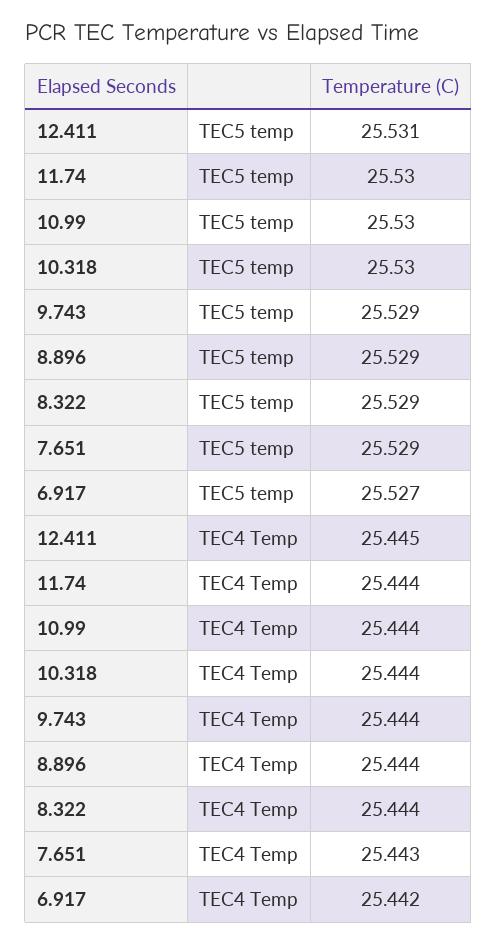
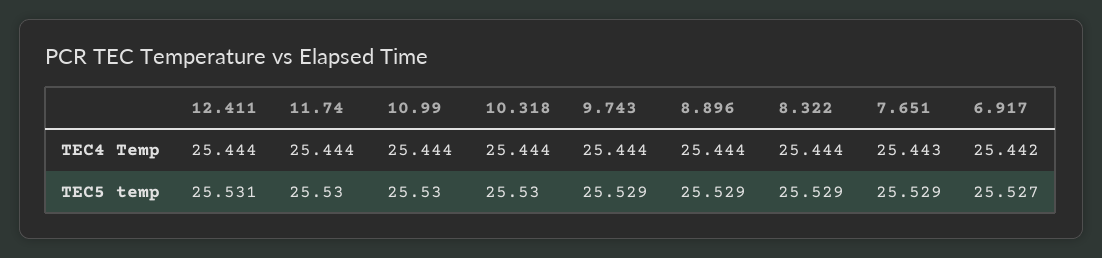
12.411, TEC4 Temp: 25.445 -> 25.444

